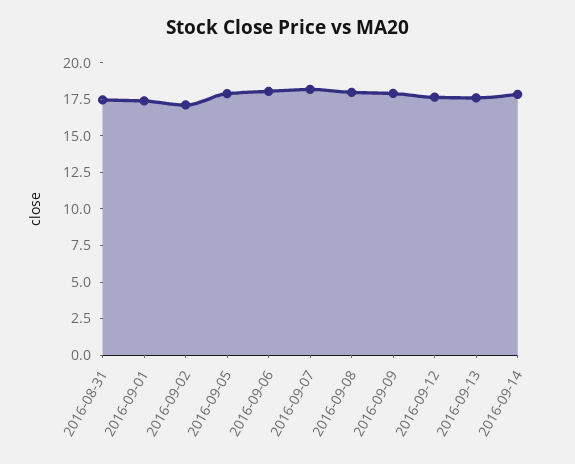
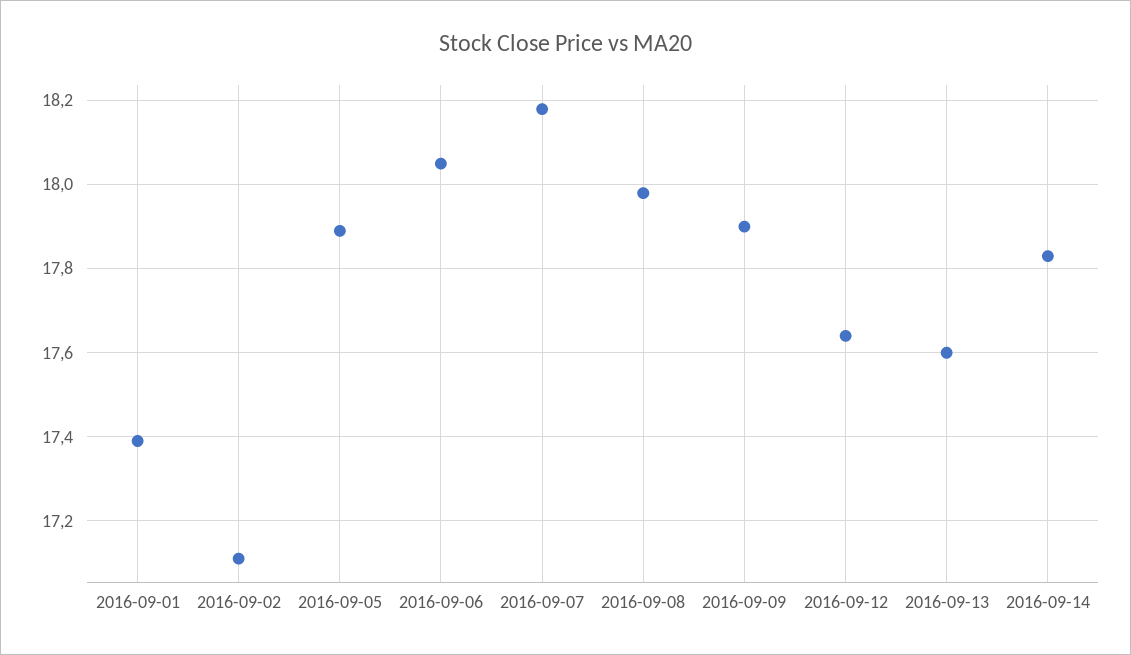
2016-08-31: 17.5 -> none

